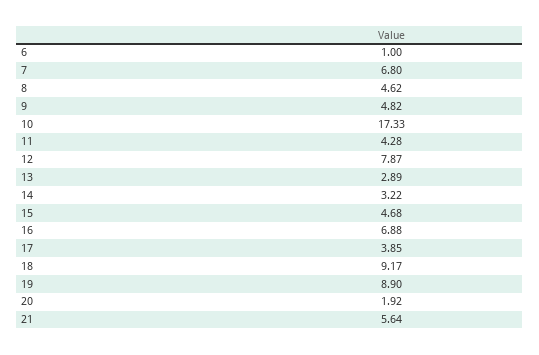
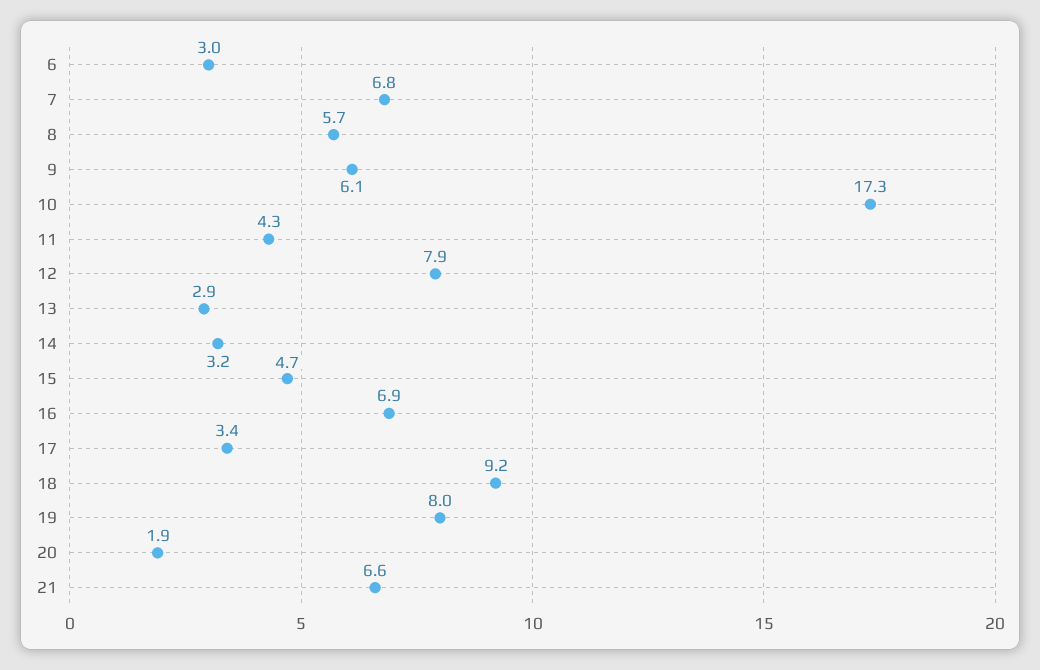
6: 1 -> 3
8: 4.62 -> 5.7
9: 4.82 -> 6.1
17: 3.85 -> 3.4
19: 8.9 -> 8
21: 5.64 -> 6.6

